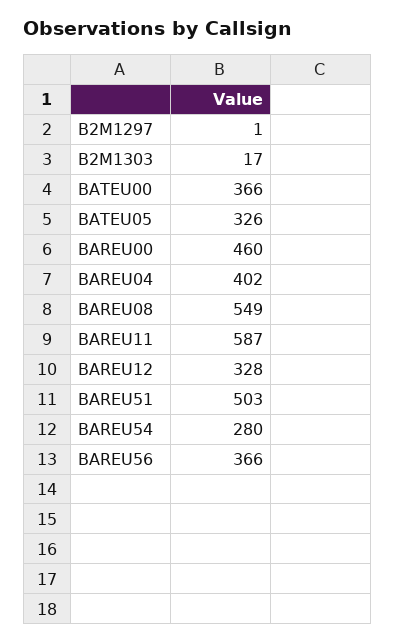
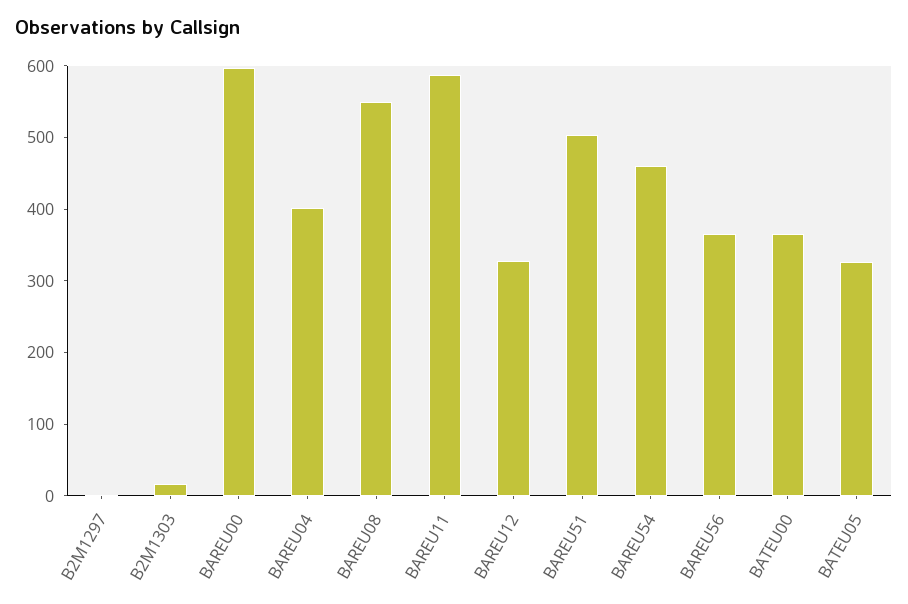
BAREU00: 460 -> 600
BAREU54: 280 -> 460

